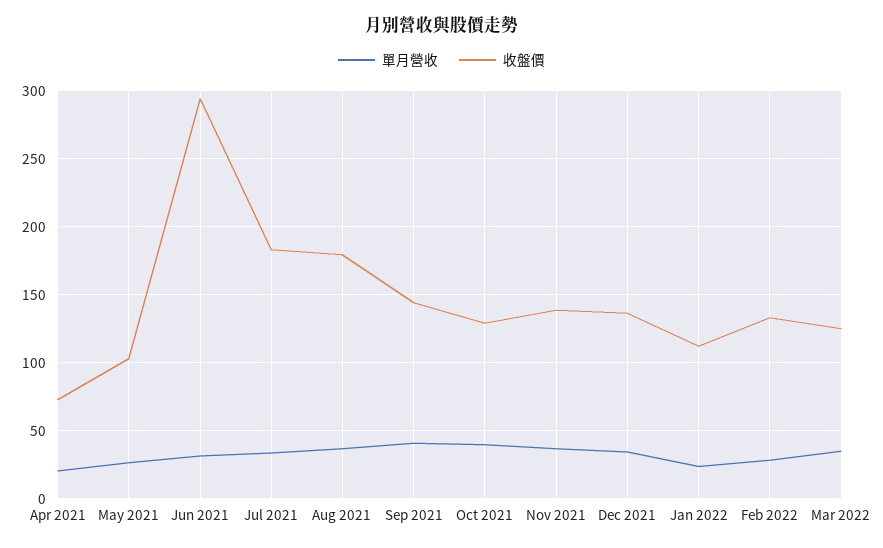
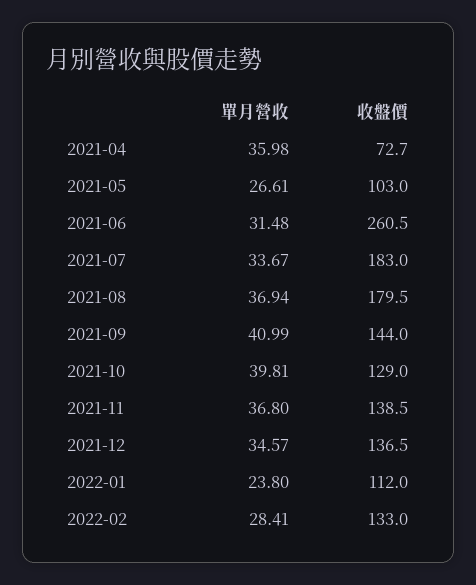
單月營收, Apr 2021: 20 -> 35.98
收盤價, Jun 2021: 295 -> 260.5
單月營收, Mar 2022: 35 -> none
收盤價, Mar 2022: 125 -> none

